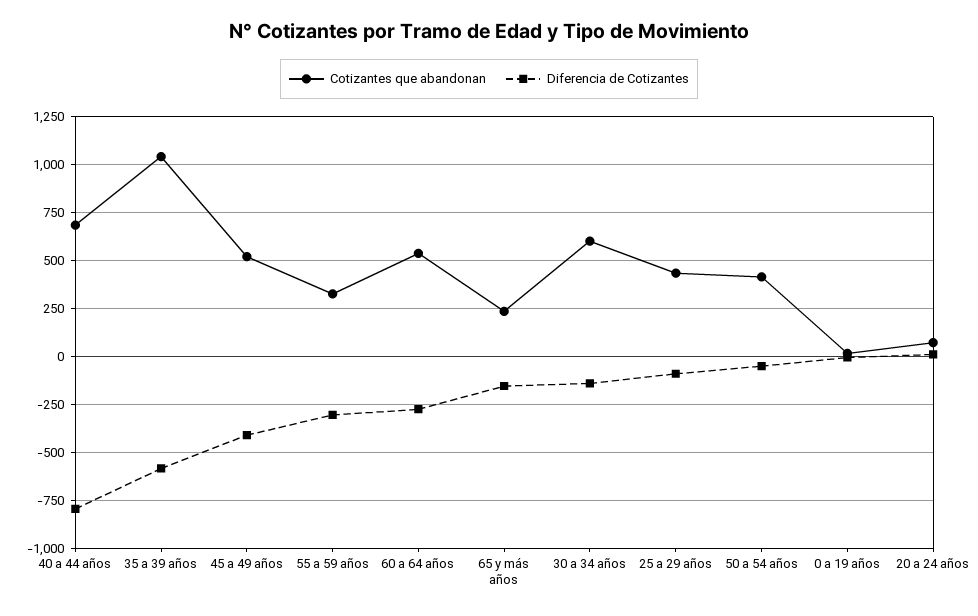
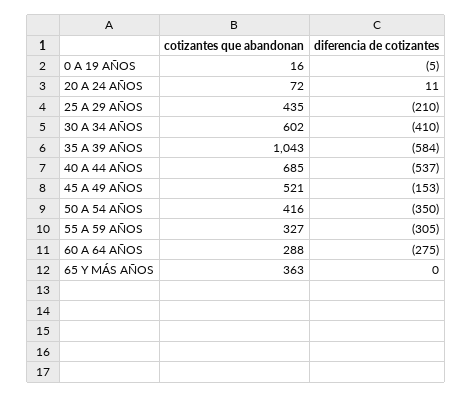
Diferencia de Cotizantes, 40 a 44 años: -800 -> -537
Diferencia de Cotizantes, 45 a 49 años: -400 -> -153
Cotizantes que abandonan, 60 a 64 años: 550 -> 288
Cotizantes que abandonan, 65 y más años: 250 -> 363
Diferencia de Cotizantes, 65 y más años: -150 -> 0
Diferencia de Cotizantes, 30 a 34 años: -150 -> -410
Diferencia de Cotizantes, 25 a 29 años: -100 -> -210
Diferencia de Cotizantes, 50 a 54 años: -50 -> -350

